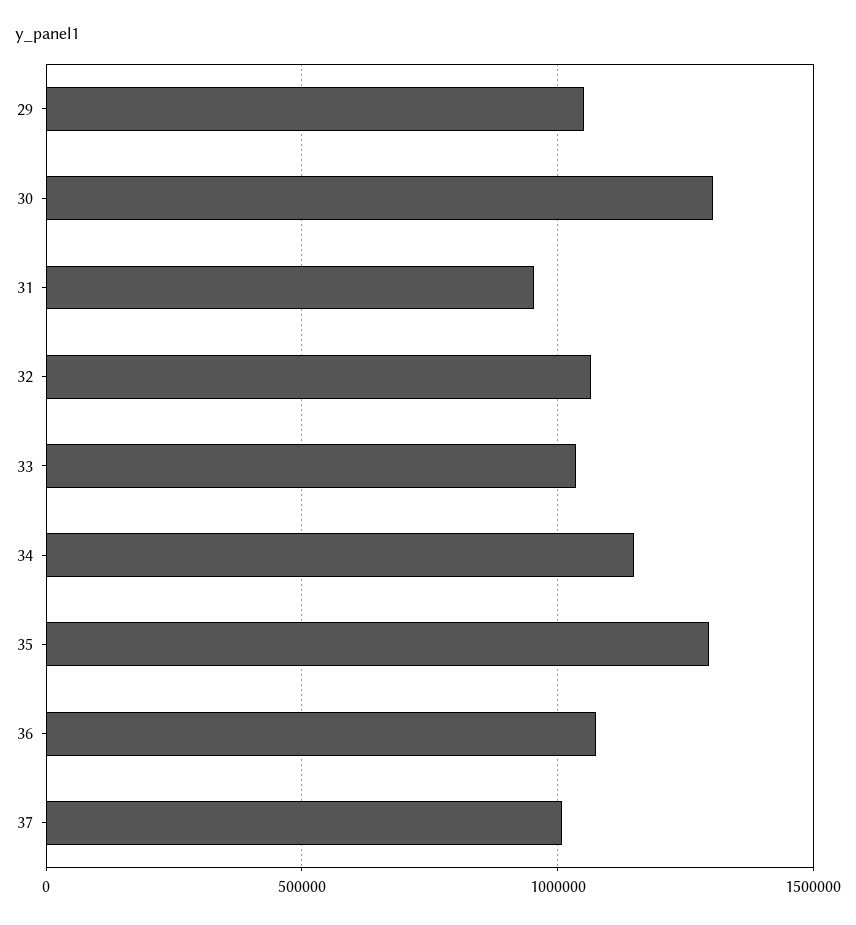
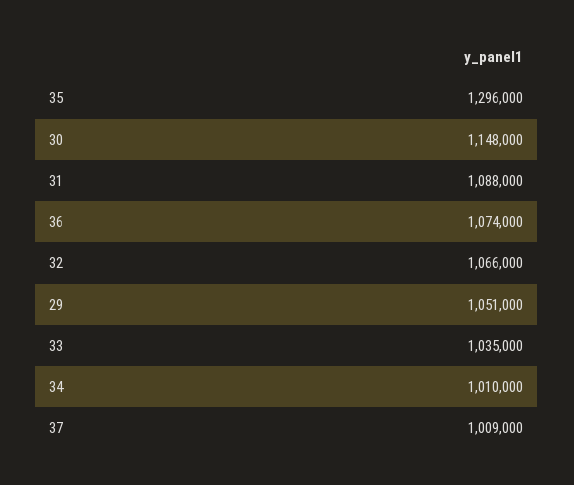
30: 1300000 -> 1148000
31: 950000 -> 1088000
34: 1150000 -> 1010000

